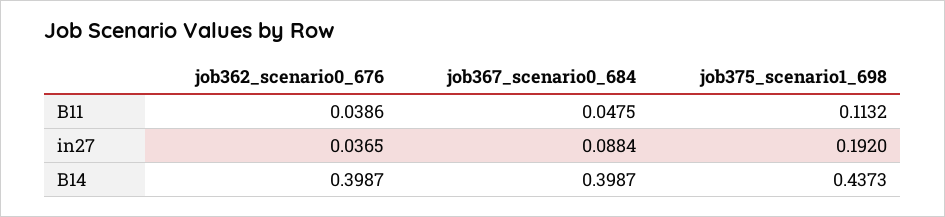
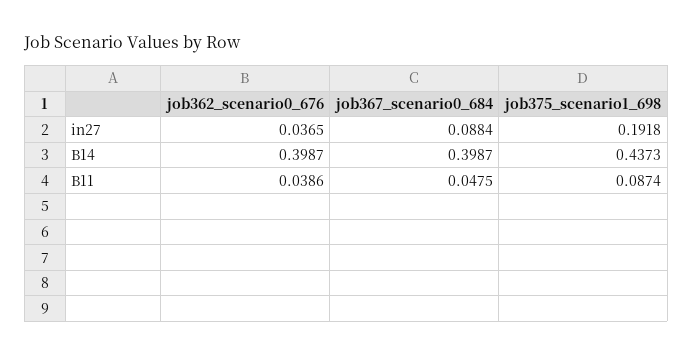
job375_scenario1_698, B11: 0.1132 -> 0.0874
job375_scenario1_698, in27: 0.192 -> 0.1918

